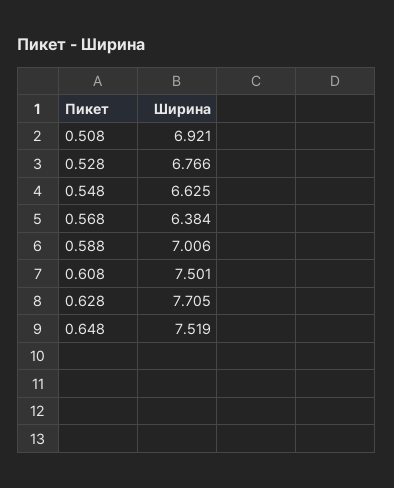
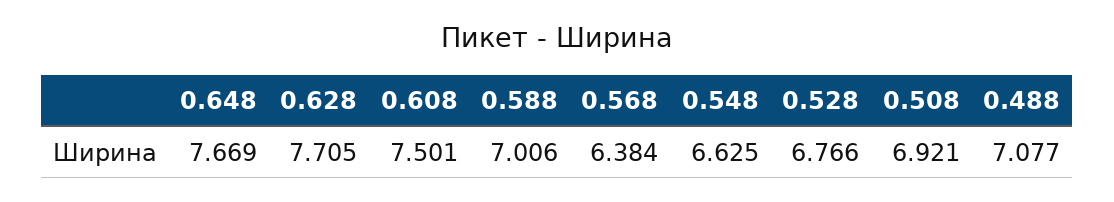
0.648: 7.519 -> 7.669
0.488: none -> 7.077

